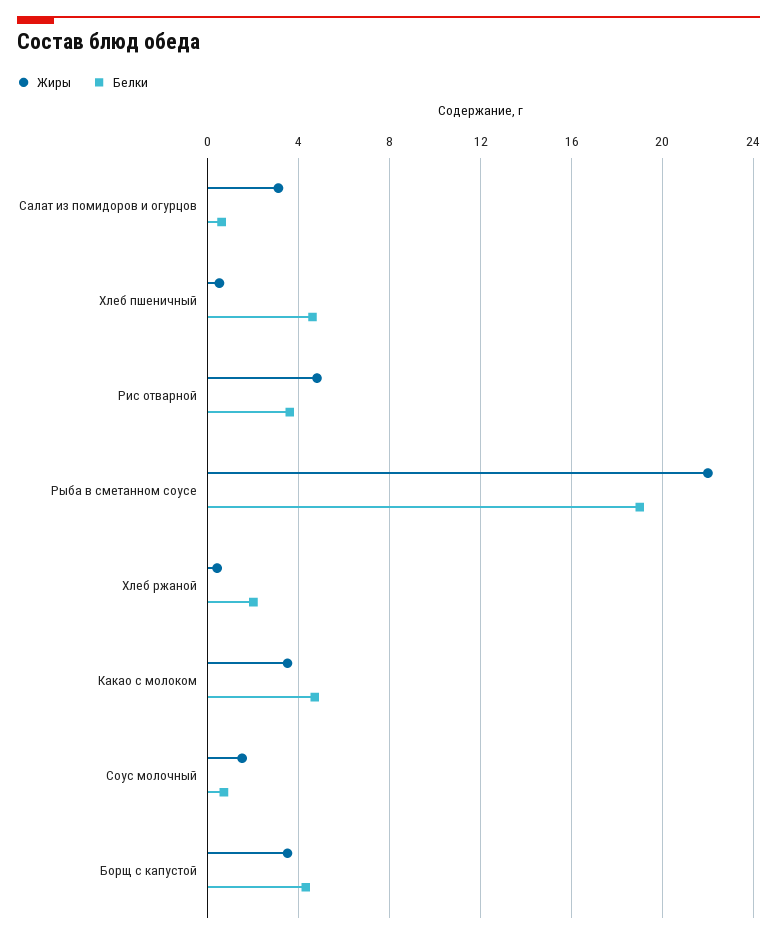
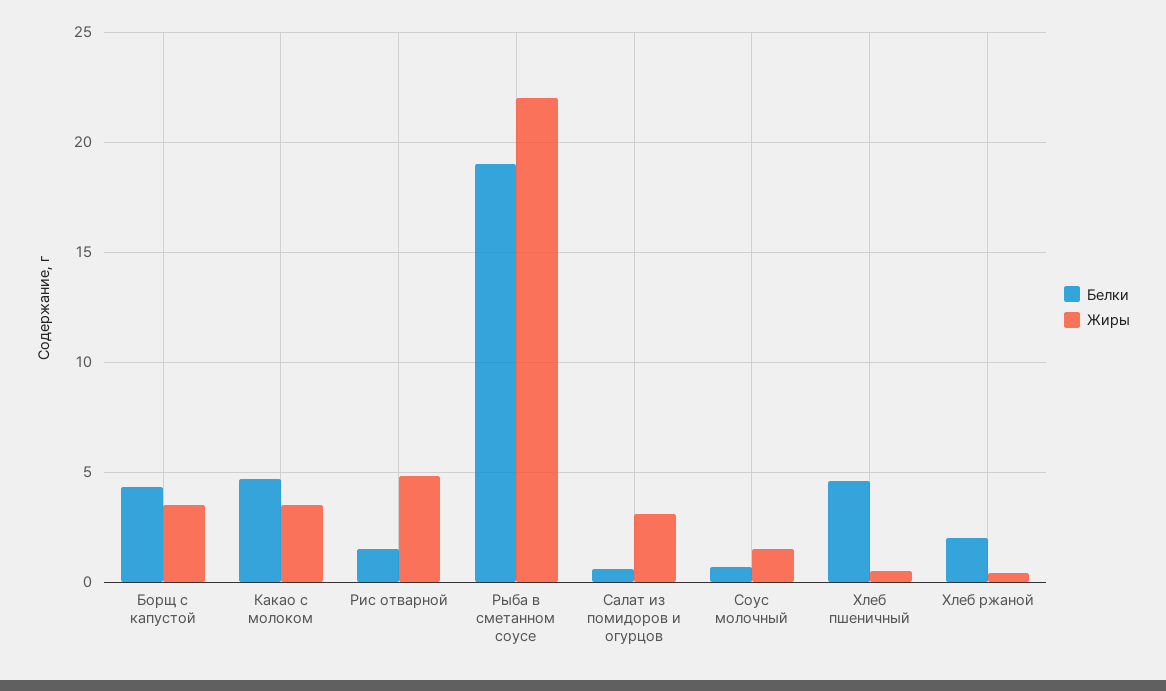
Белки, Рис отварной: 3.5 -> 1.5

